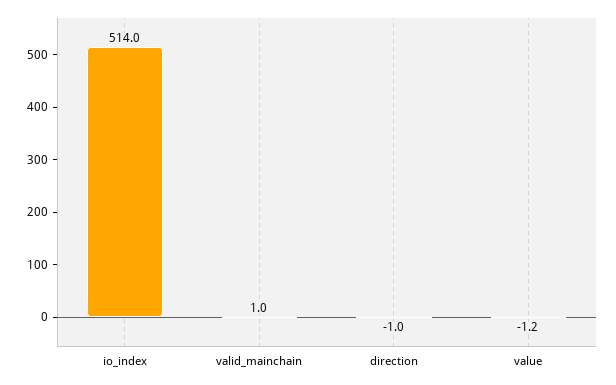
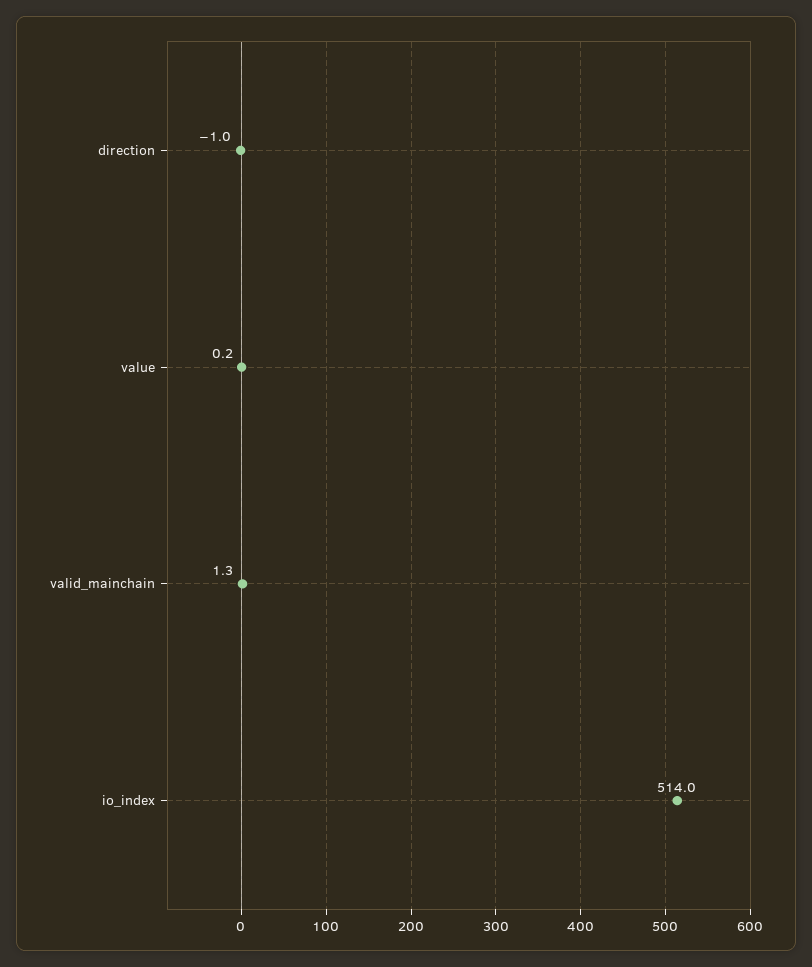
valid_mainchain: 1 -> 1.3
value: -1.2 -> 0.2

